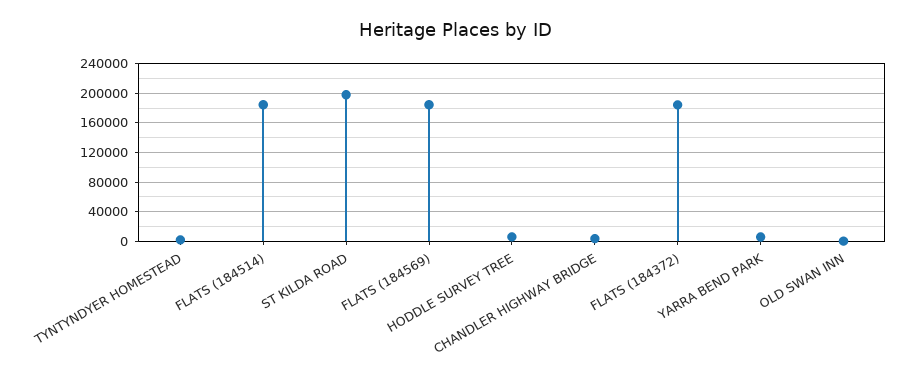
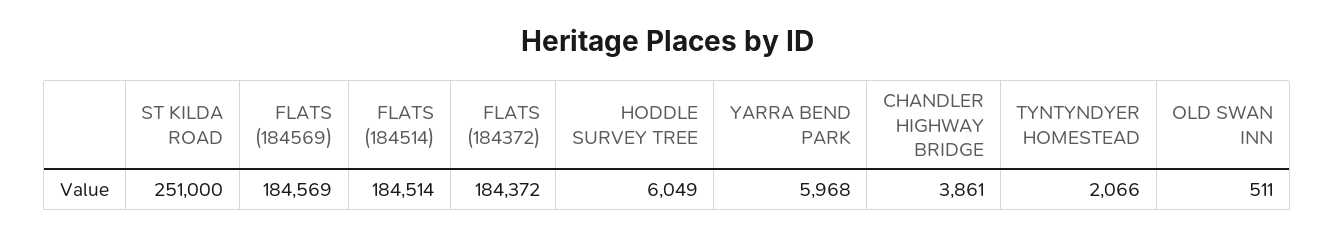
ST KILDA ROAD: 200000 -> 251000

